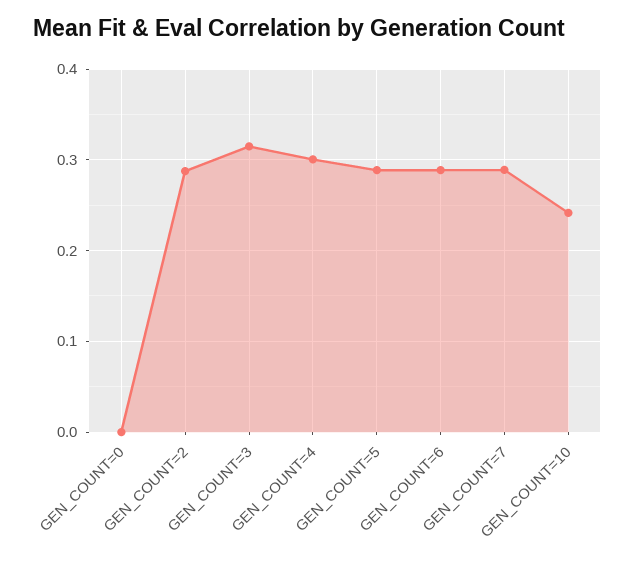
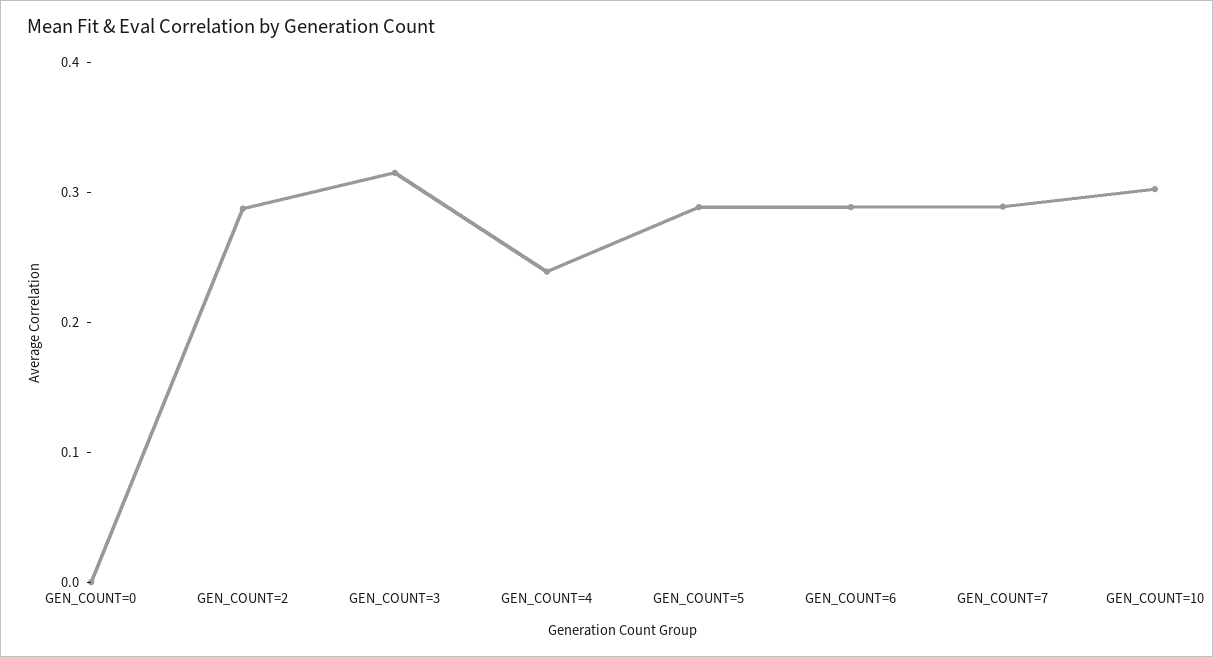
GEN_COUNT=4: 0.3 -> 0.24
GEN_COUNT=10: 0.24 -> 0.3

